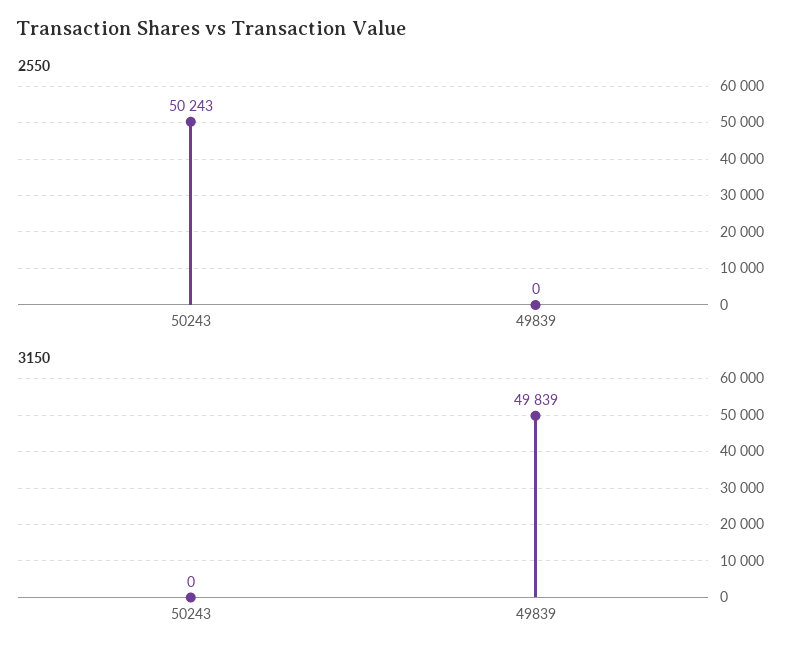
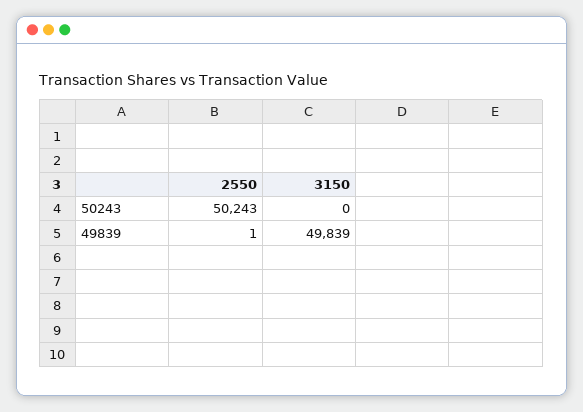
2550, 49839: 0 -> 1

